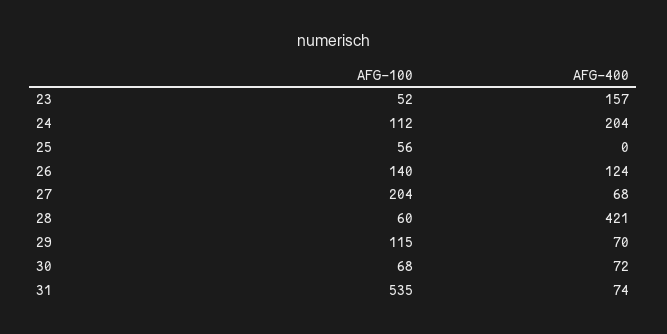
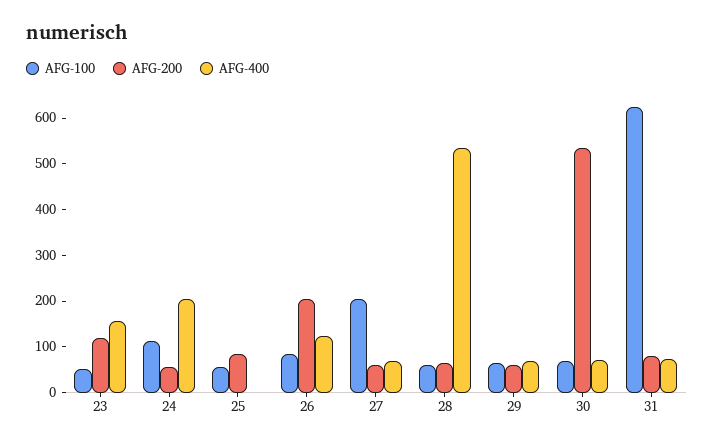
AFG-100, 26: 140 -> 80
AFG-400, 28: 421 -> 540
AFG-100, 29: 115 -> 60
AFG-100, 31: 535 -> 620
AFG-200, 23: none -> 120
AFG-200, 24: none -> 60
AFG-200, 25: none -> 80
AFG-200, 26: none -> 200
AFG-200, 27: none -> 60
AFG-200, 28: none -> 60
AFG-200, 29: none -> 60
AFG-200, 30: none -> 540
AFG-200, 31: none -> 80

